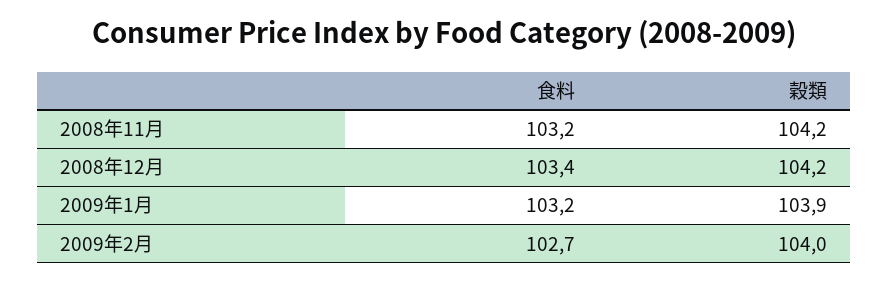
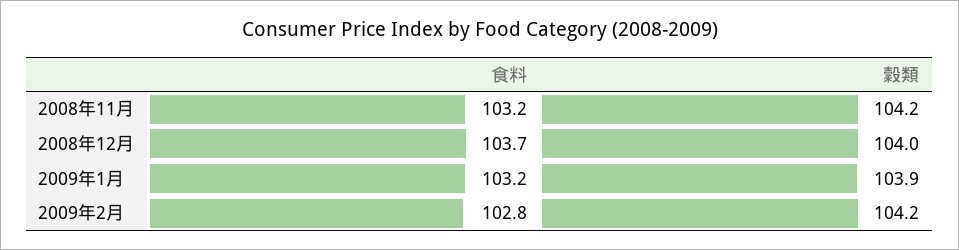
食料, 2008年12月: 103.4 -> 103.7
穀類, 2008年12月: 104.2 -> 104
食料, 2009年2月: 102.7 -> 102.8
穀類, 2009年2月: 104 -> 104.2

